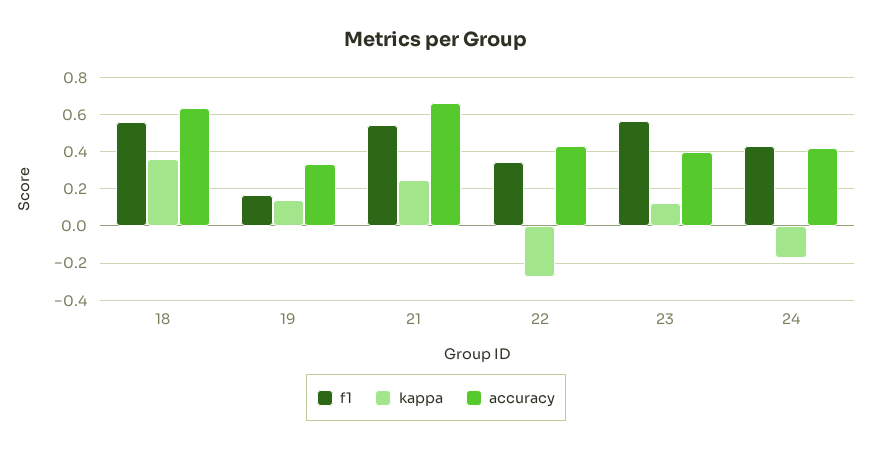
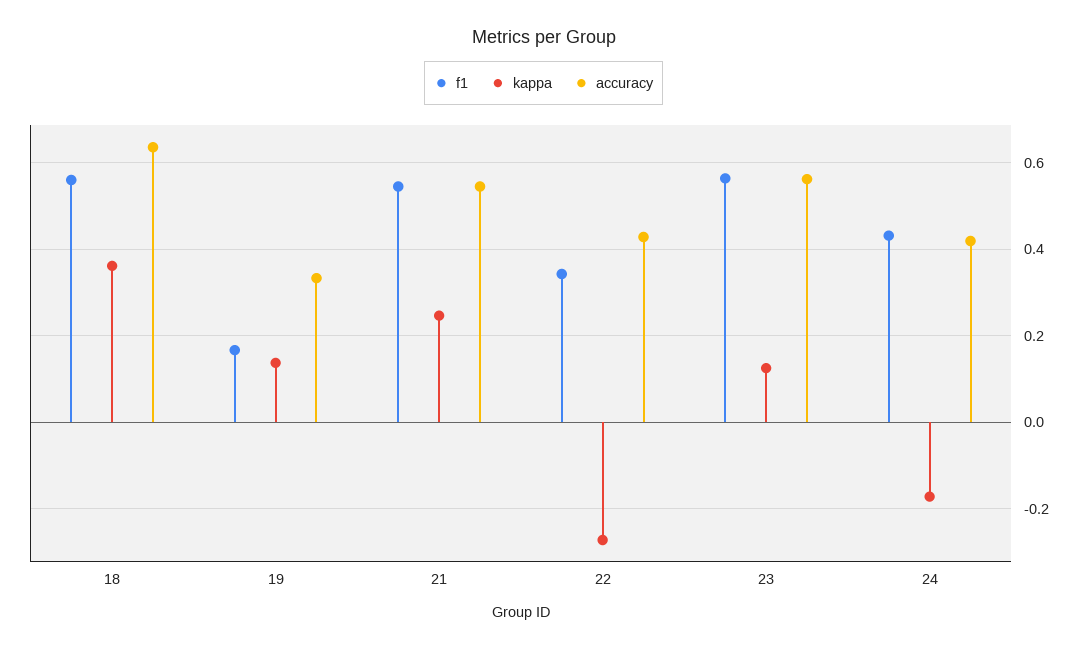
accuracy, 21: 0.65 -> 0.54
accuracy, 23: 0.4 -> 0.56

